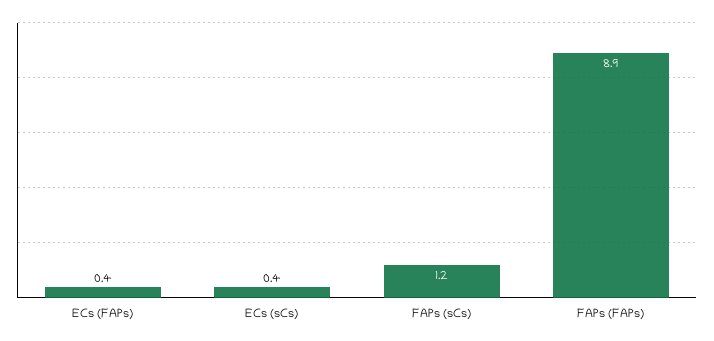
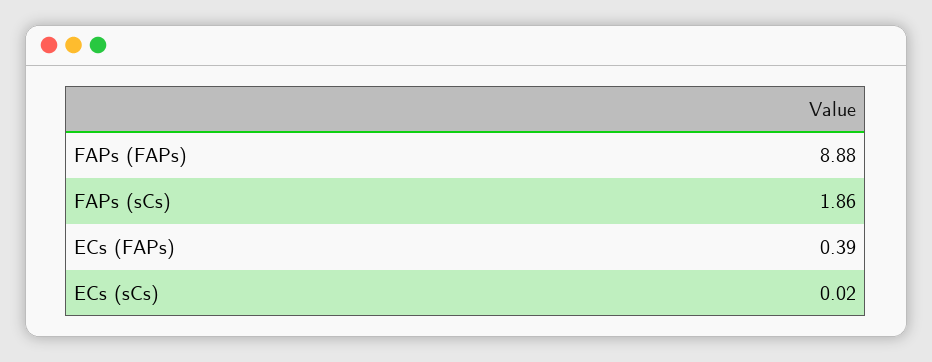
ECs (sCs): 0.4 -> 0.02
FAPs (sCs): 1.2 -> 1.86

